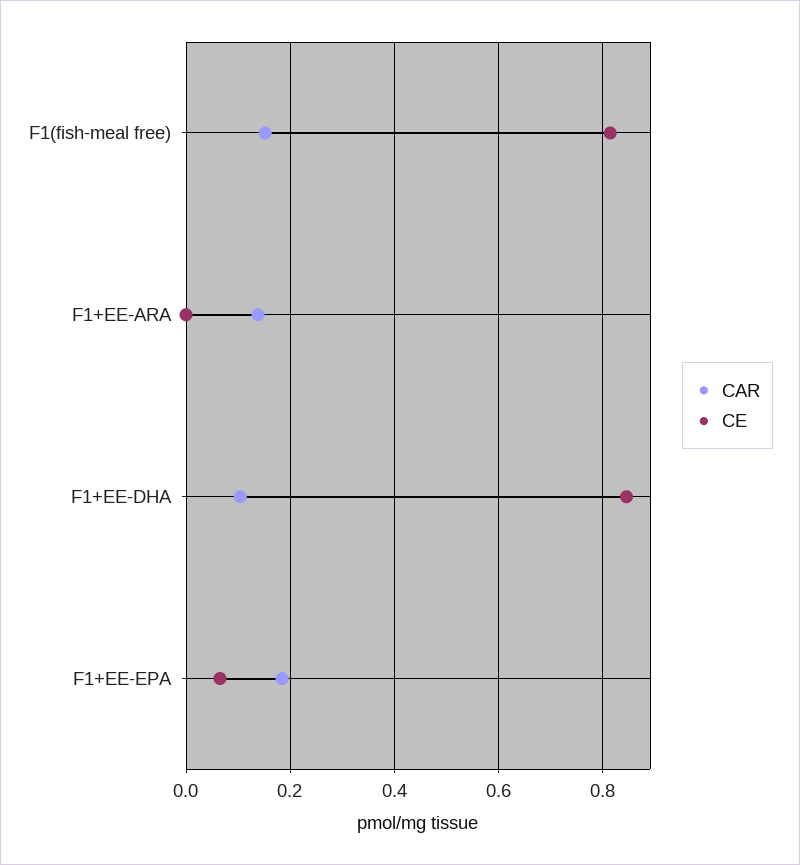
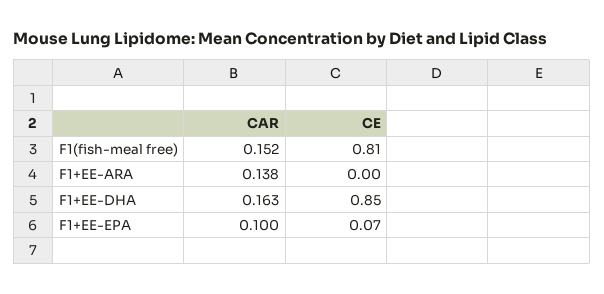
CAR, F1+EE-DHA: 0.1 -> 0.163
CAR, F1+EE-EPA: 0.18 -> 0.1

